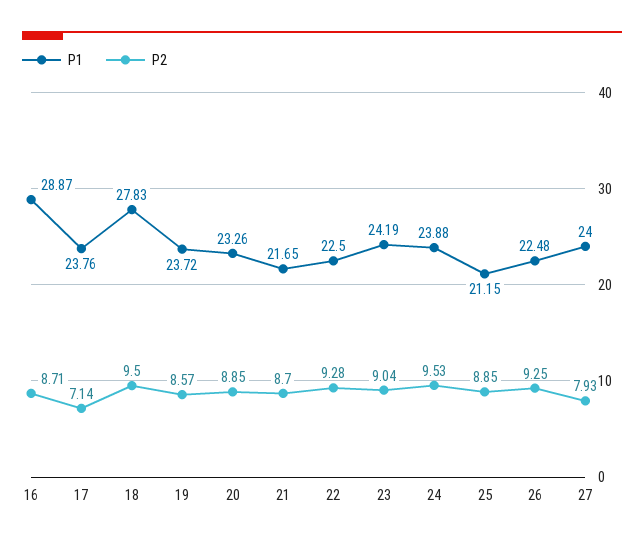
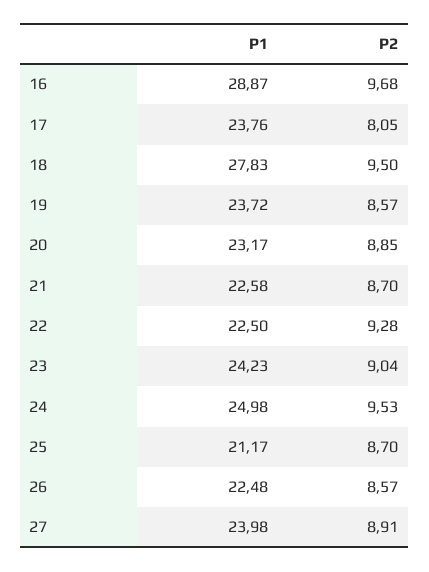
P2, 16: 8.71 -> 9.68
P2, 17: 7.14 -> 8.05
P1, 20: 23.26 -> 23.17
P1, 21: 21.65 -> 22.58
P1, 23: 24.19 -> 24.23
P1, 24: 23.88 -> 24.98
P1, 25: 21.15 -> 21.17
P2, 25: 8.85 -> 8.7
P2, 26: 9.25 -> 8.57
P1, 27: 24 -> 23.98
P2, 27: 7.93 -> 8.91

